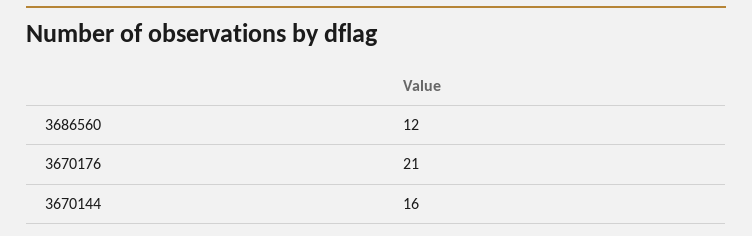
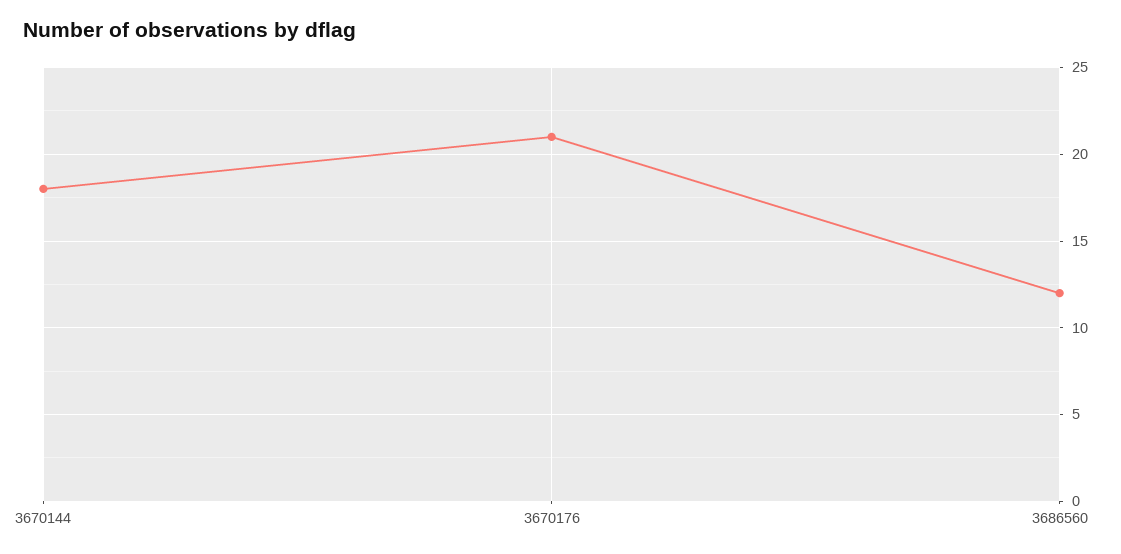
3670144: 16 -> 18

